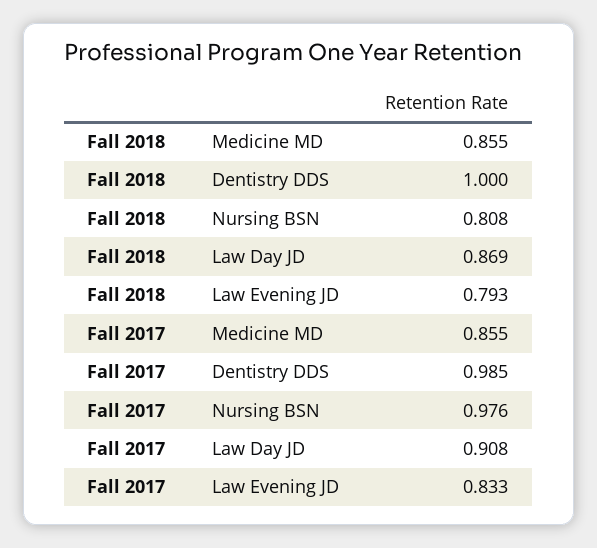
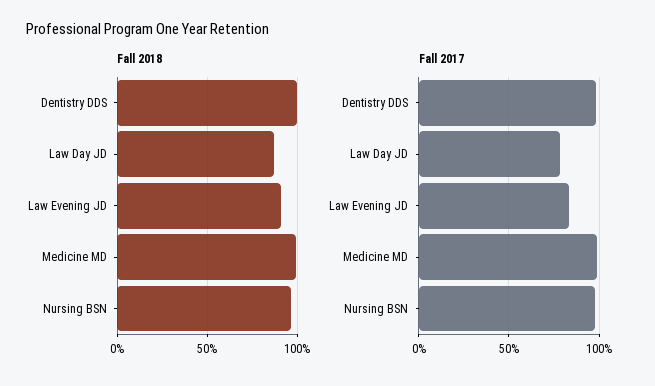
Fall 2018, Medicine MD: 0.855 -> 1
Fall 2018, Nursing BSN: 0.808 -> 0.95
Fall 2018, Law Evening JD: 0.793 -> 0.9
Fall 2017, Medicine MD: 0.855 -> 1
Fall 2017, Law Day JD: 0.908 -> 0.8

